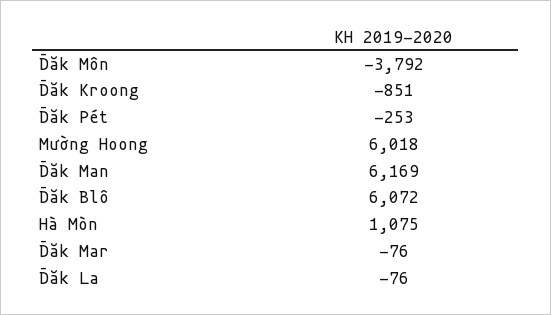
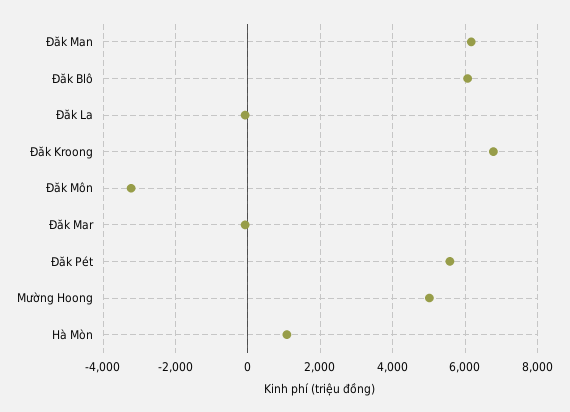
Đăk Môn: -3792 -> -3200
Đăk Kroong: -851 -> 6800
Đăk Pét: -253 -> 5600
Mường Hoong: 6018 -> 5000

